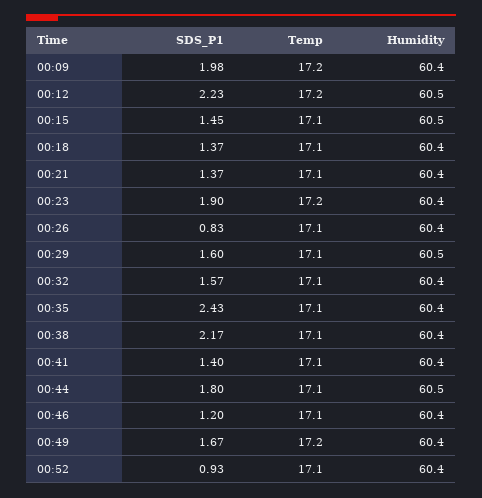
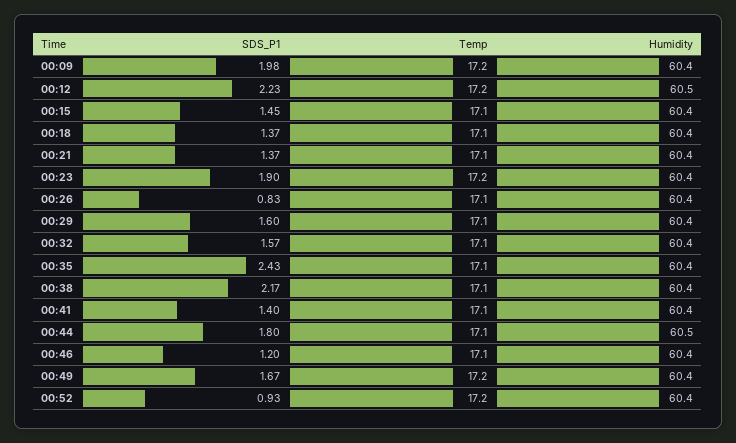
Humidity, 00:15: 60.5 -> 60.4
Humidity, 00:29: 60.5 -> 60.4
Temp, 00:52: 17.1 -> 17.2

